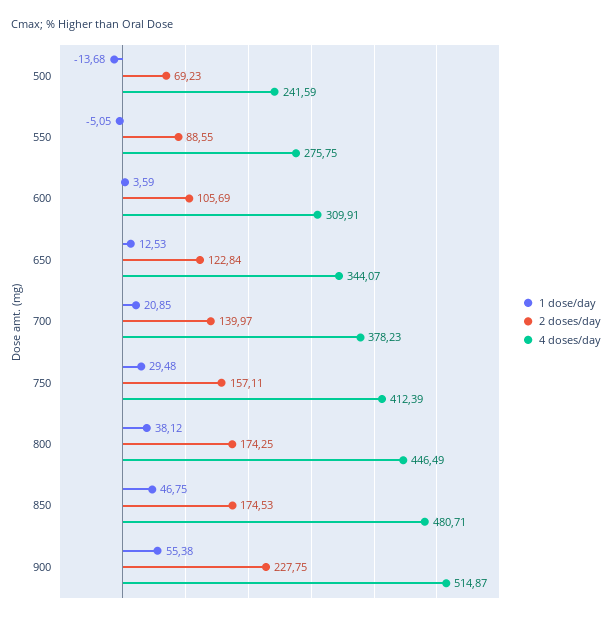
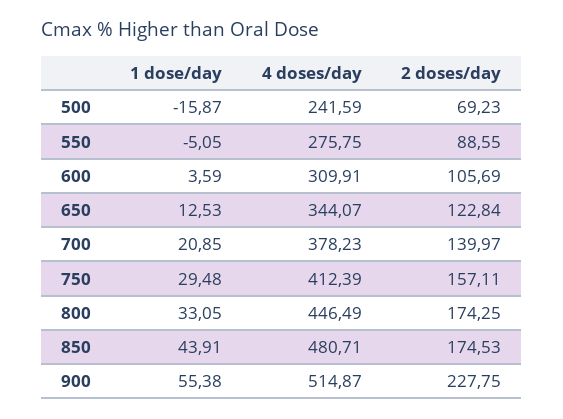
1 dose/day, 500: -13.68 -> -15.87
1 dose/day, 800: 38.12 -> 33.05
1 dose/day, 850: 46.75 -> 43.91

